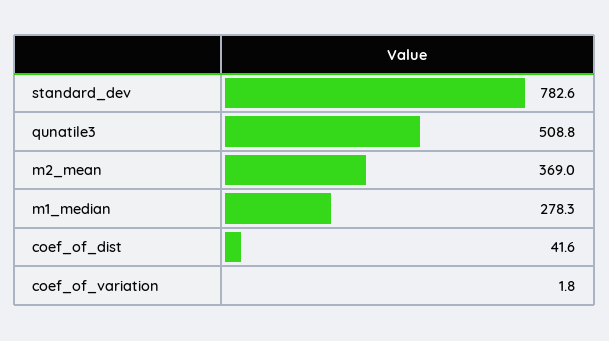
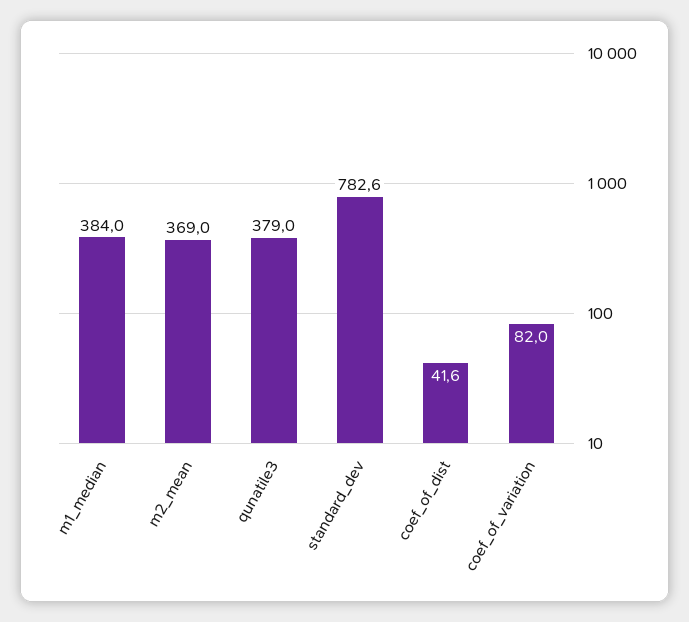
qunatile3: 508.8 -> 379
m1_median: 278.3 -> 384
coef_of_variation: 1.8 -> 82

